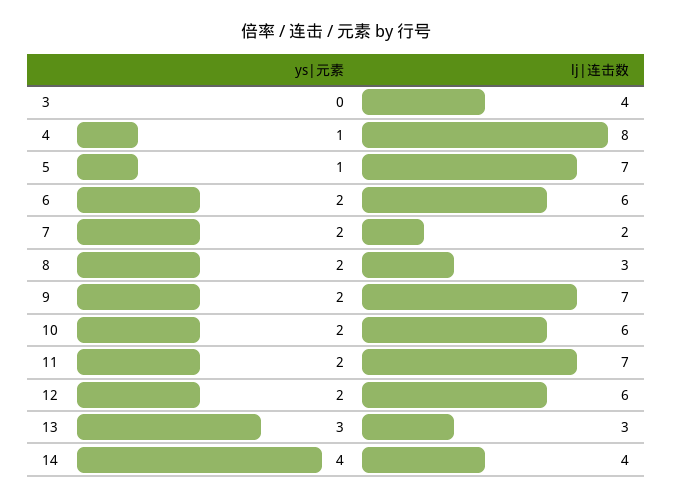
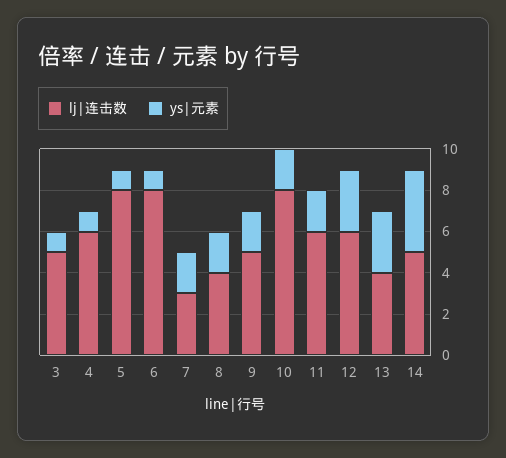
ys|元素, 3: 0 -> 1
lj|连击数, 3: 4 -> 5
lj|连击数, 4: 8 -> 6
lj|连击数, 5: 7 -> 8
ys|元素, 6: 2 -> 1
lj|连击数, 6: 6 -> 8
lj|连击数, 7: 2 -> 3
lj|连击数, 8: 3 -> 4
lj|连击数, 9: 7 -> 5
lj|连击数, 10: 6 -> 8
lj|连击数, 11: 7 -> 6
ys|元素, 12: 2 -> 3
lj|连击数, 13: 3 -> 4
lj|连击数, 14: 4 -> 5

